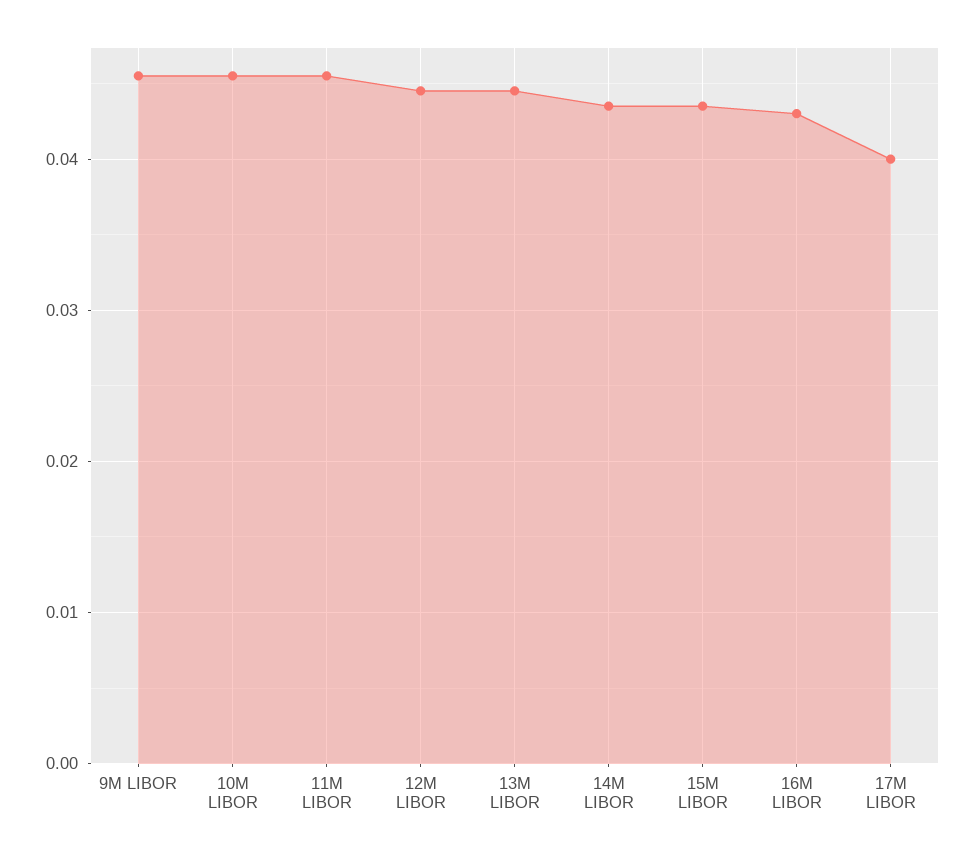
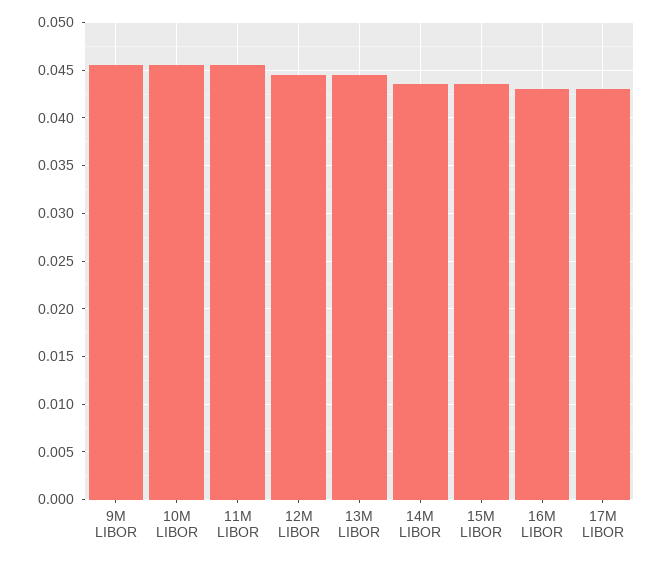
17M LIBOR: 0.04 -> 0.043

